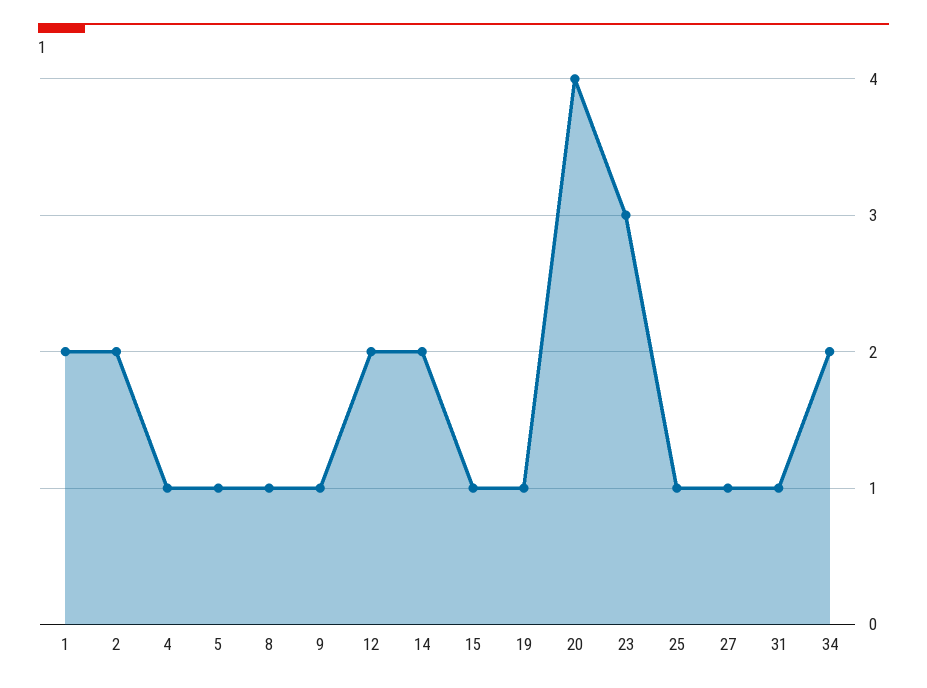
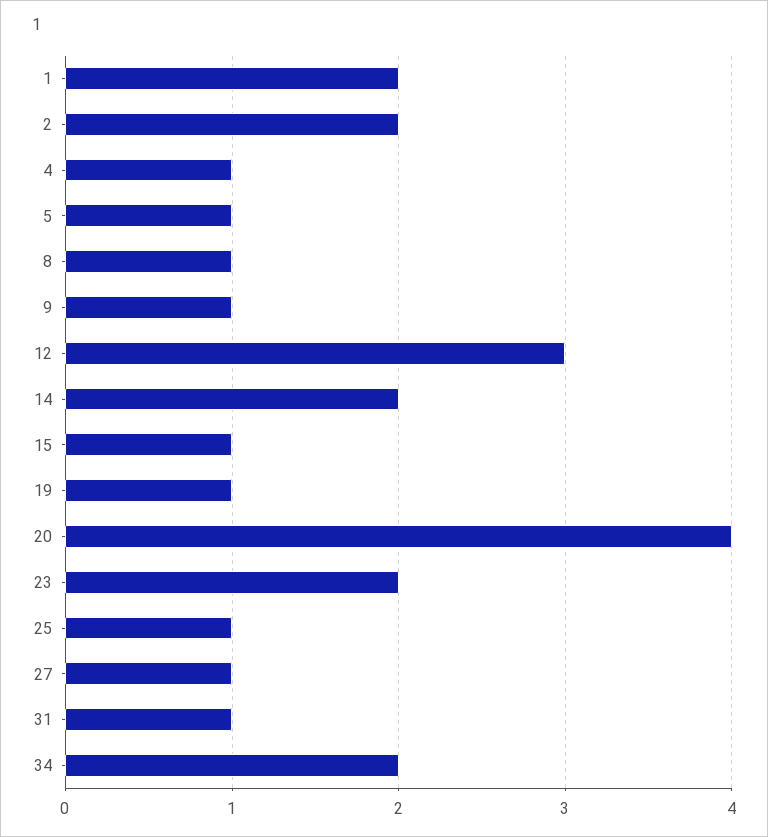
12: 2 -> 3
23: 3 -> 2

